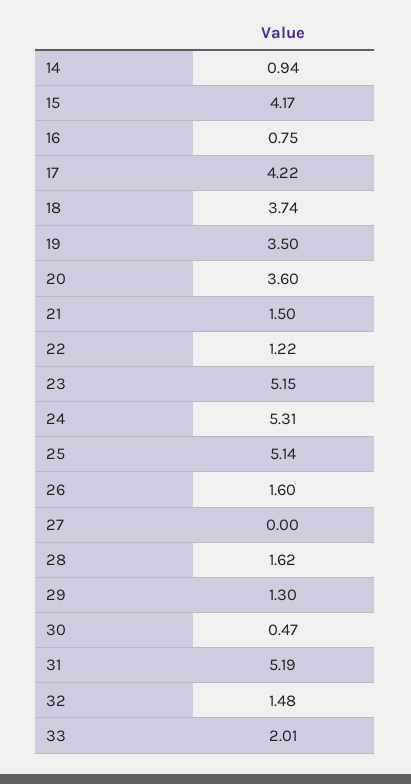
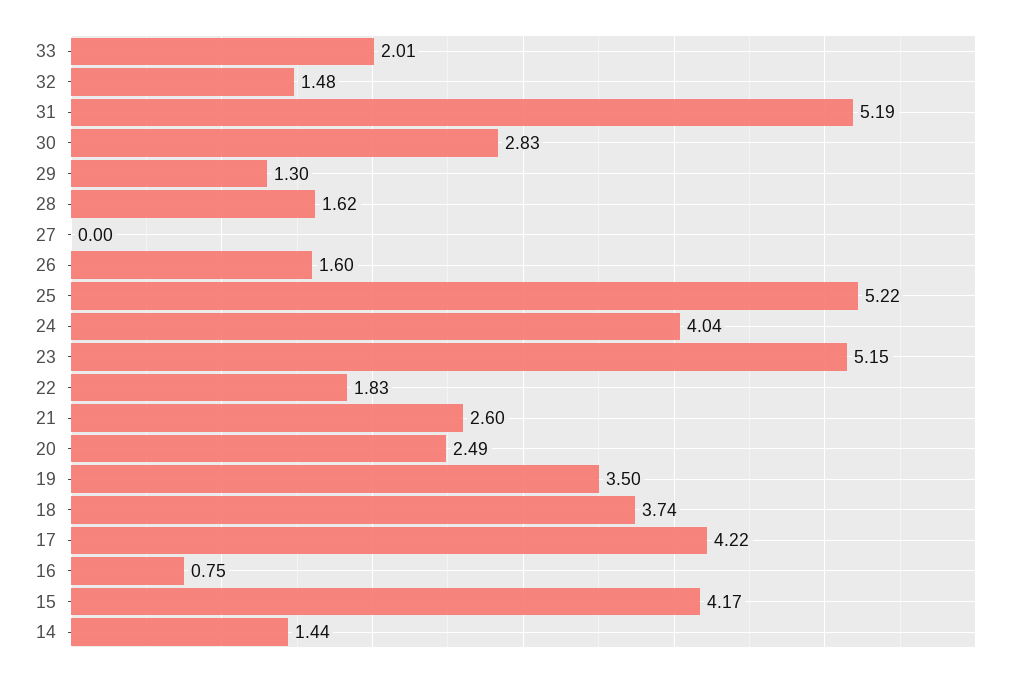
14: 0.94 -> 1.44
20: 3.6 -> 2.49
21: 1.5 -> 2.6
22: 1.22 -> 1.83
24: 5.31 -> 4.04
25: 5.14 -> 5.22
30: 0.47 -> 2.83

